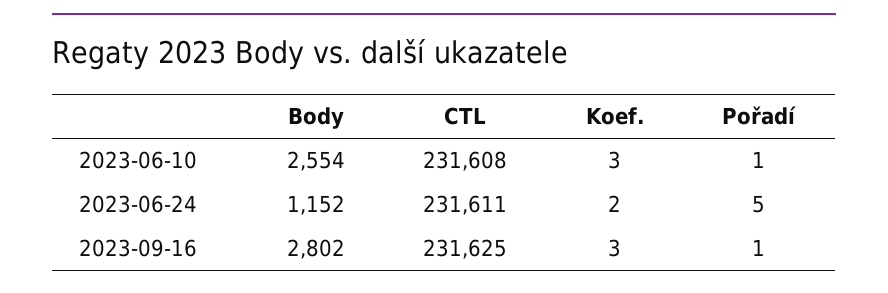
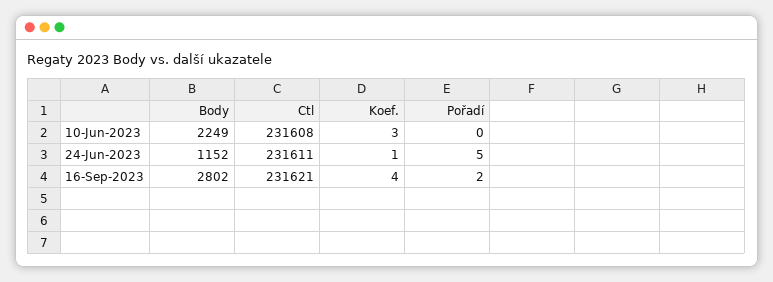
Body, 2023-06-10: 2554 -> 2249
Pořadí, 2023-06-10: 1 -> 0
Koef., 2023-06-24: 2 -> 1
CTL, 2023-09-16: 231625 -> 231621
Koef., 2023-09-16: 3 -> 4
Pořadí, 2023-09-16: 1 -> 2

